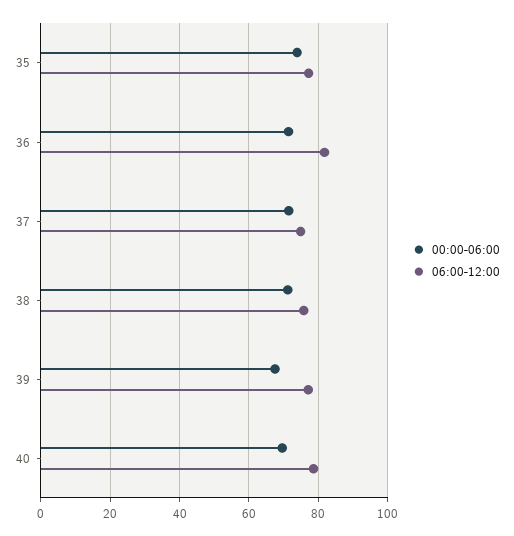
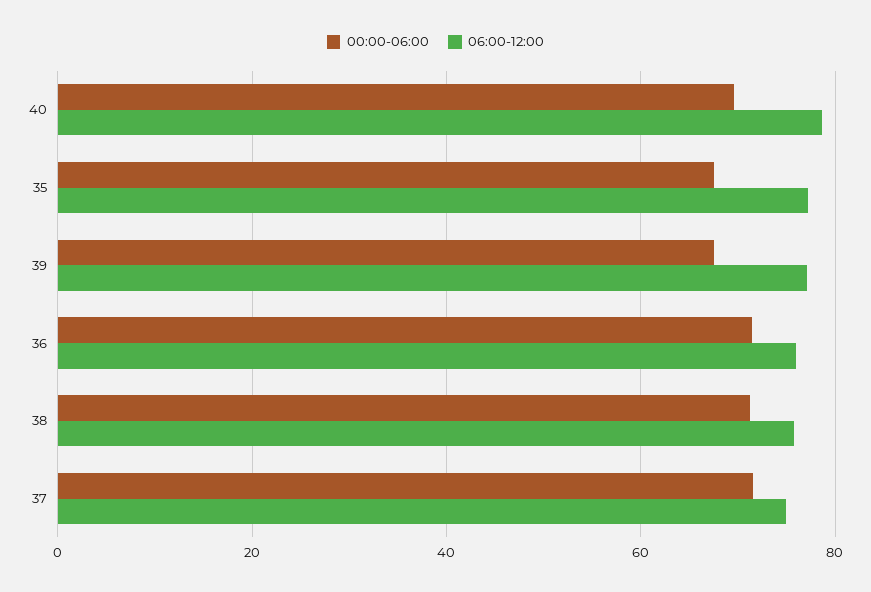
00:00-06:00, 35: 74 -> 68
06:00-12:00, 36: 82 -> 76

